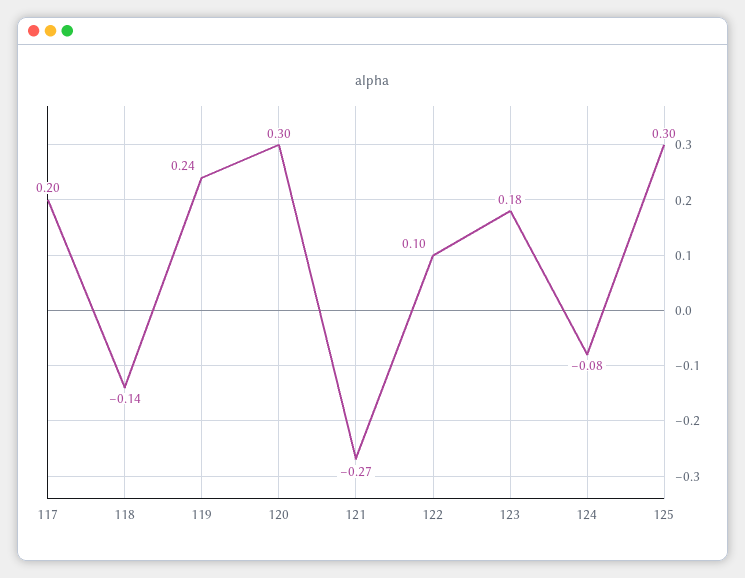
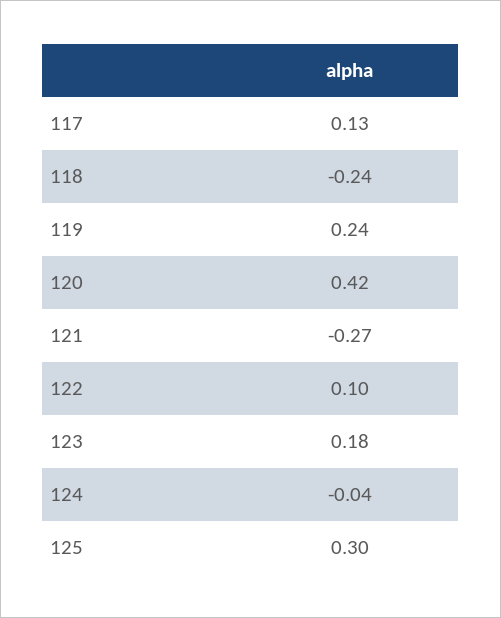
117: 0.2 -> 0.13
118: -0.14 -> -0.24
120: 0.3 -> 0.42
124: -0.08 -> -0.04

